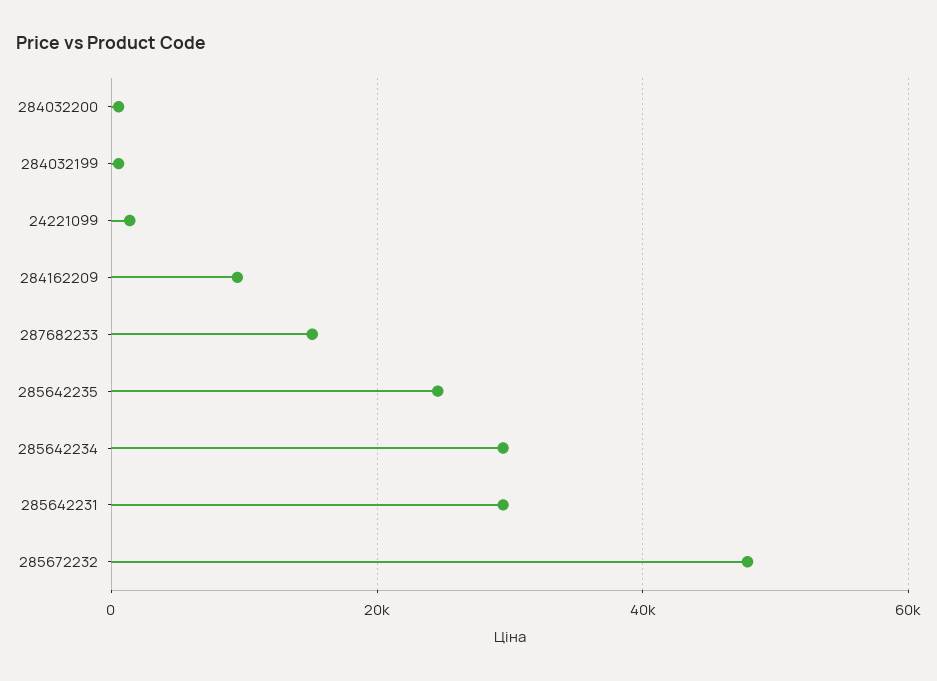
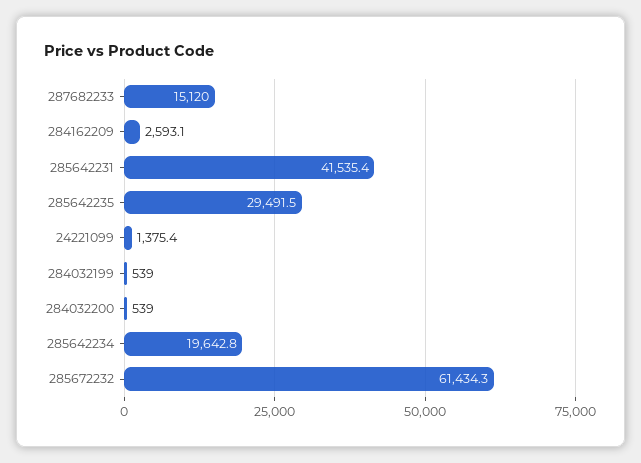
284162209: 10000 -> 2593.1
285642235: 24000 -> 29491.5
285642234: 30000 -> 19642.8
285642231: 30000 -> 41535.4
285672232: 48000 -> 61434.3

